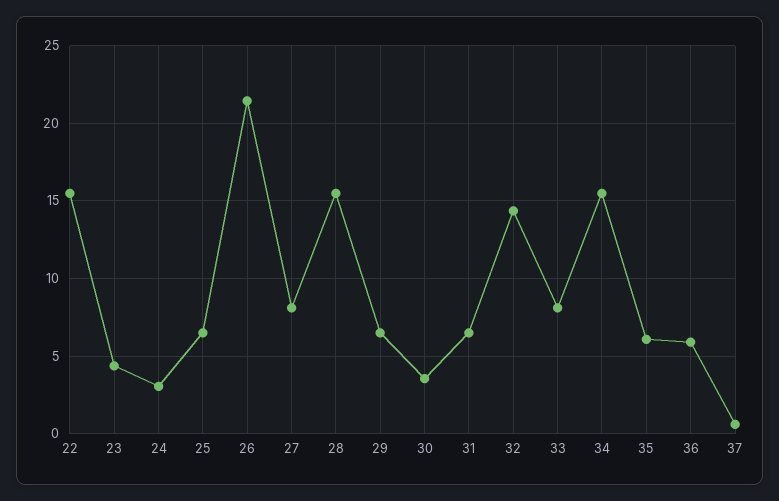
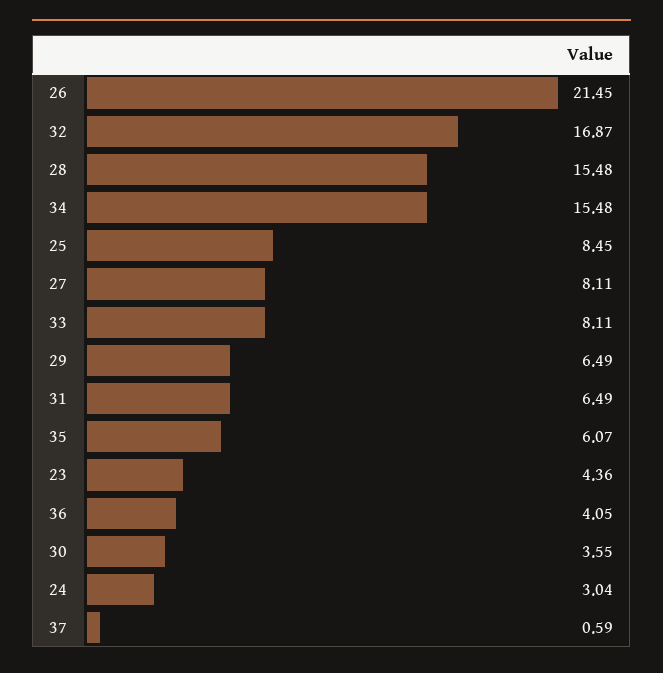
22: 15.5 -> none
25: 6.5 -> 8.45
32: 14.5 -> 16.87
36: 6 -> 4.05

